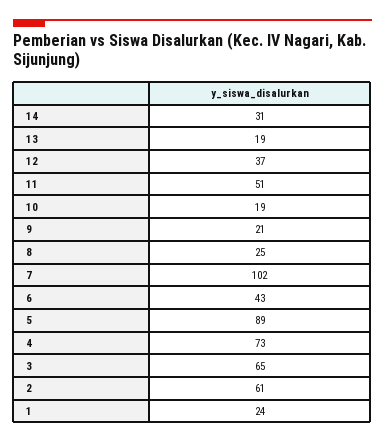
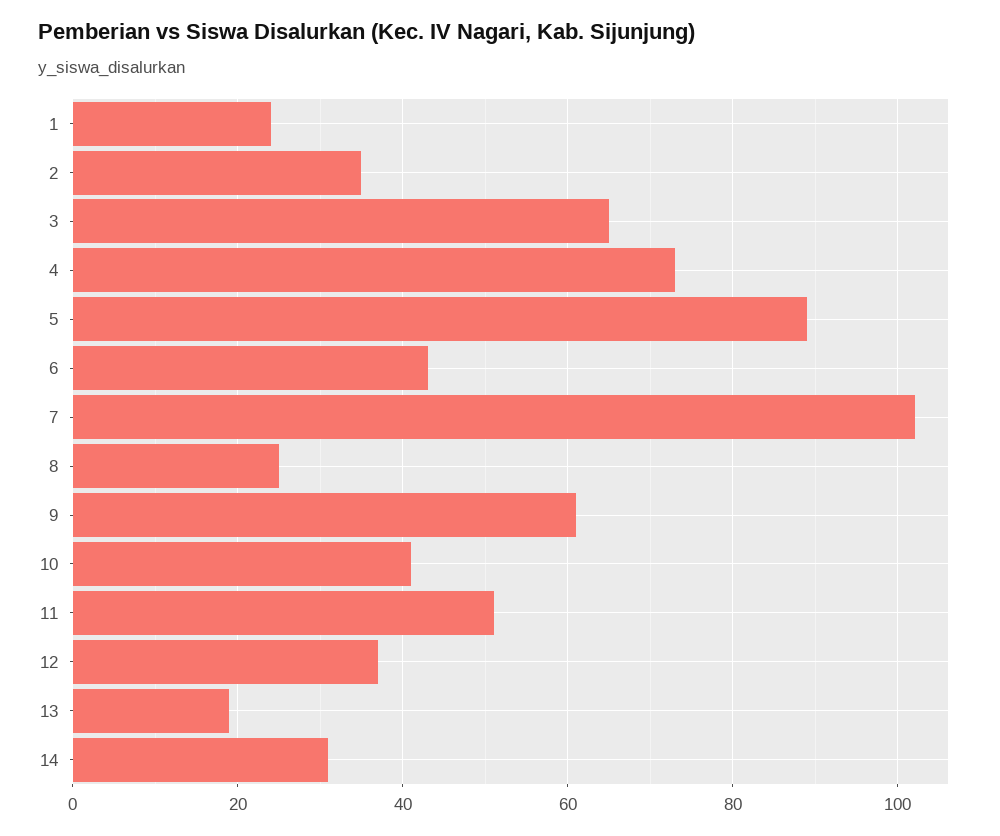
10: 19 -> 40
9: 21 -> 60
2: 61 -> 35

